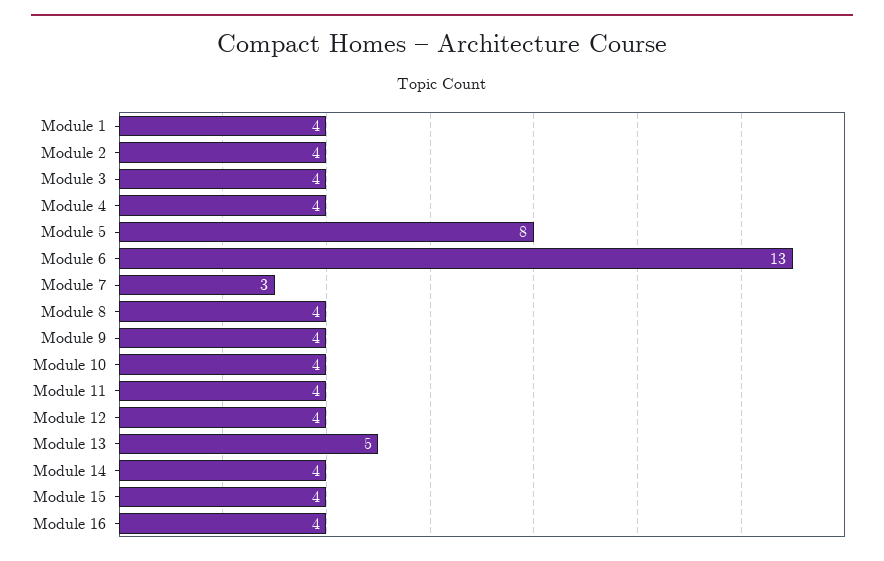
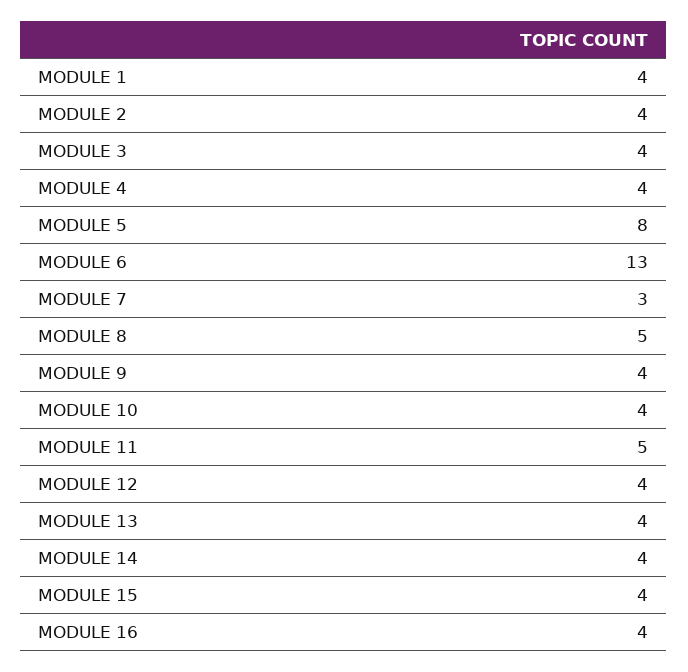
Module 8: 4 -> 5
Module 11: 4 -> 5
Module 13: 5 -> 4

